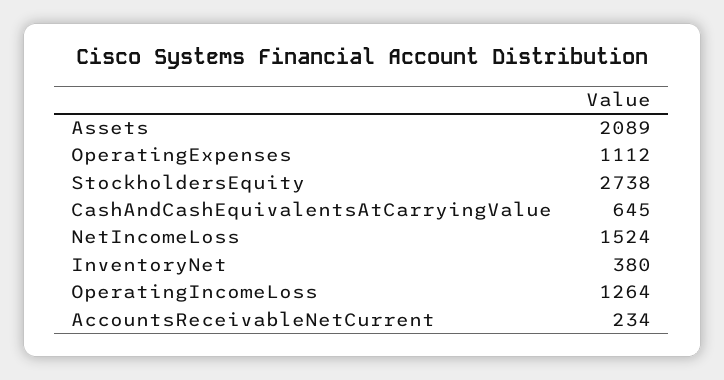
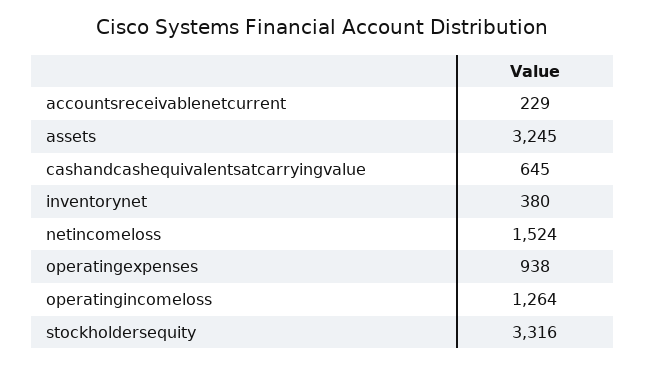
Assets: 2089 -> 3245
OperatingExpenses: 1112 -> 938
StockholdersEquity: 2738 -> 3316
AccountsReceivableNetCurrent: 234 -> 229

